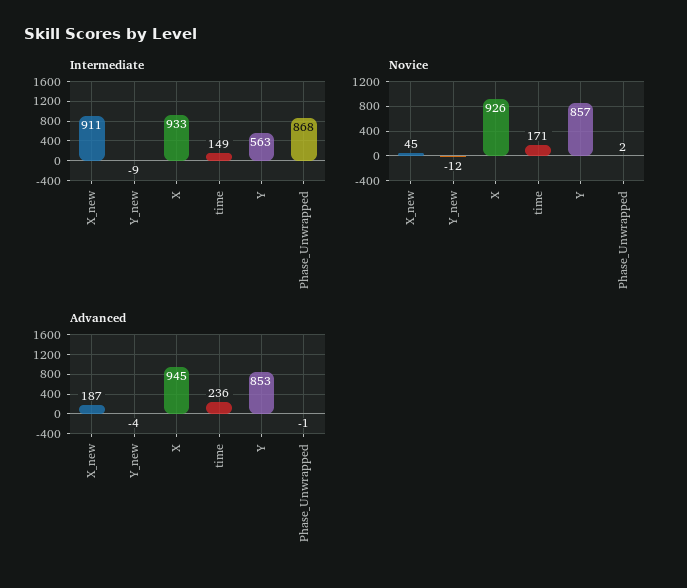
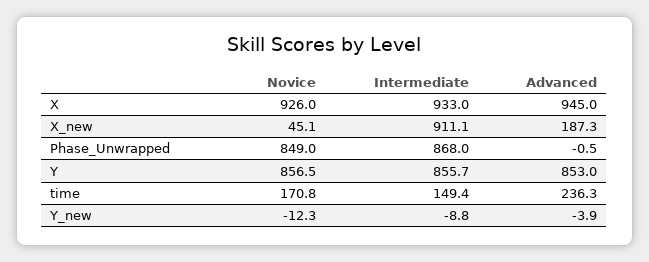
Intermediate, Y: 563 -> 855.7
Novice, Phase_Unwrapped: 2 -> 849

